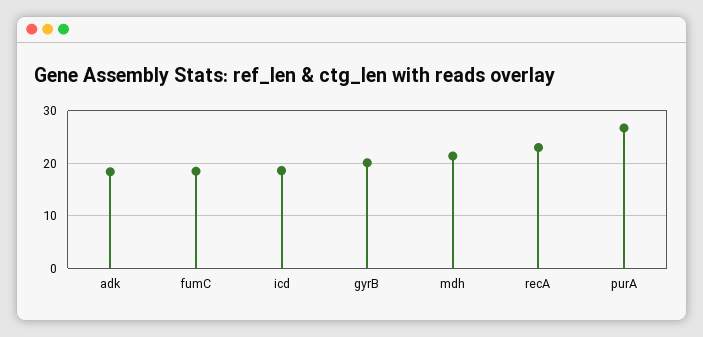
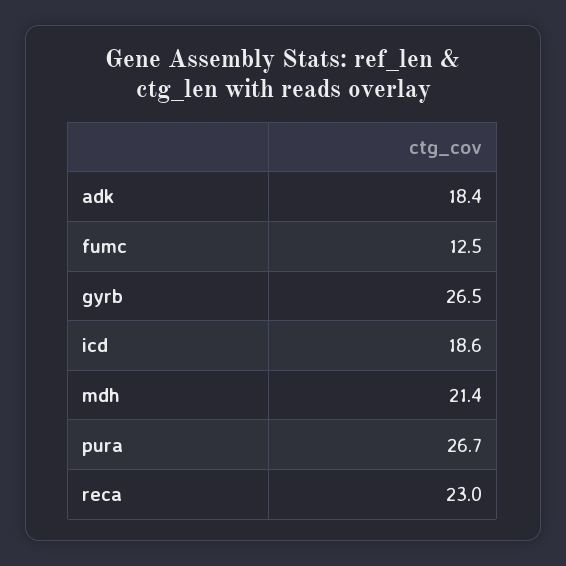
fumC: 18 -> 12.5
gyrB: 20 -> 26.5

